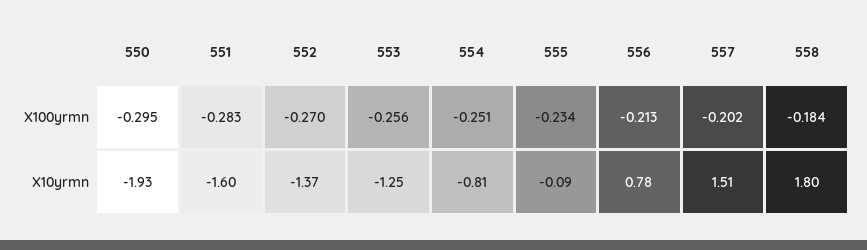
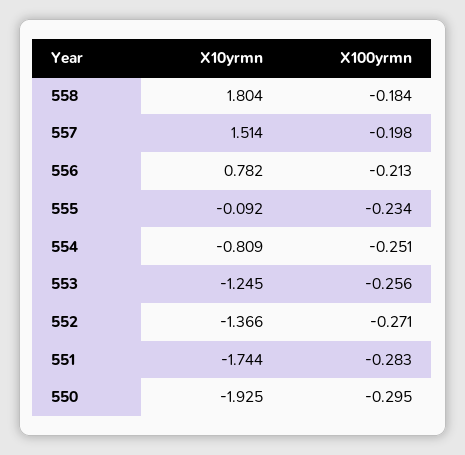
552, X100yrmn: -0.27 -> -0.271
557, X100yrmn: -0.202 -> -0.198
551, X10yrmn: -1.6 -> -1.744

